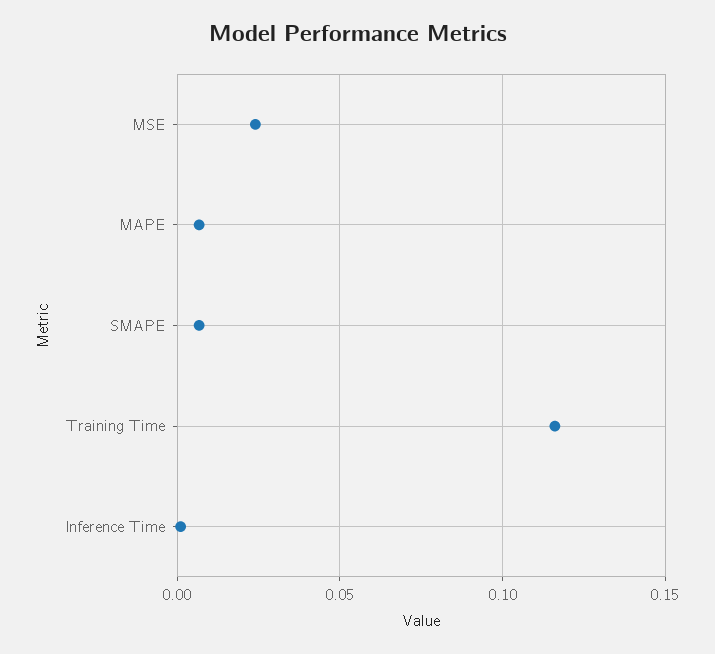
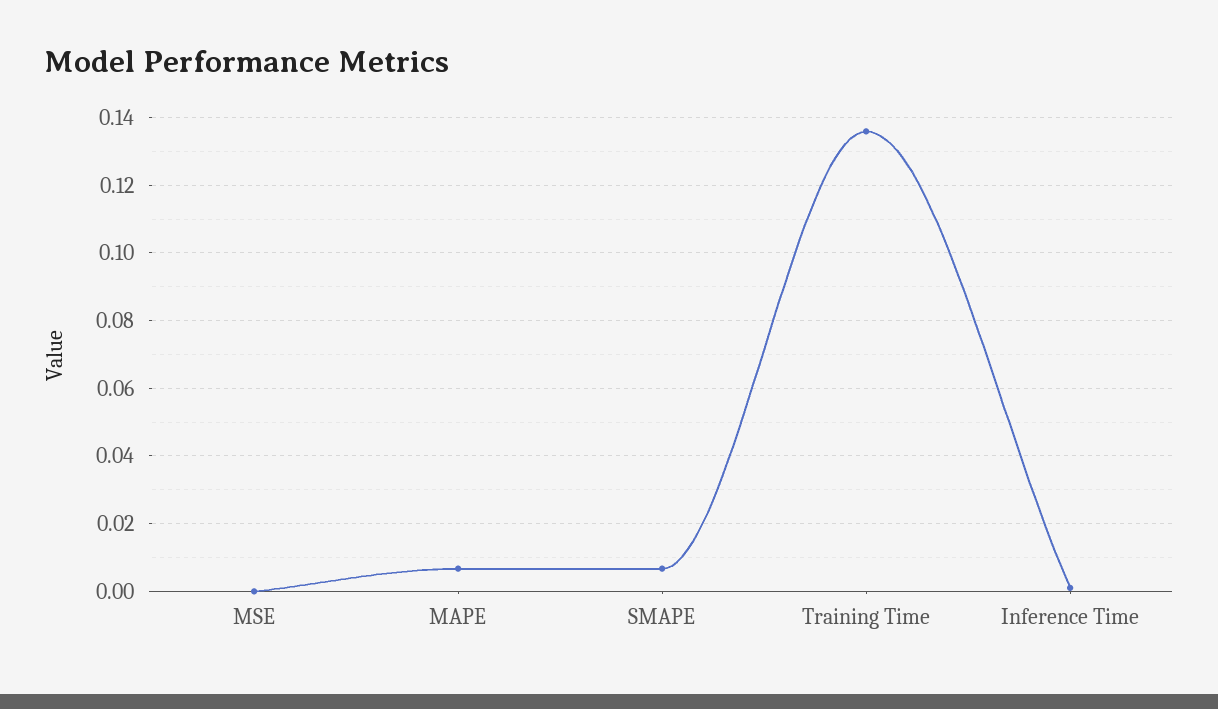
MSE: 0.025 -> 0
Training Time: 0.115 -> 0.136

